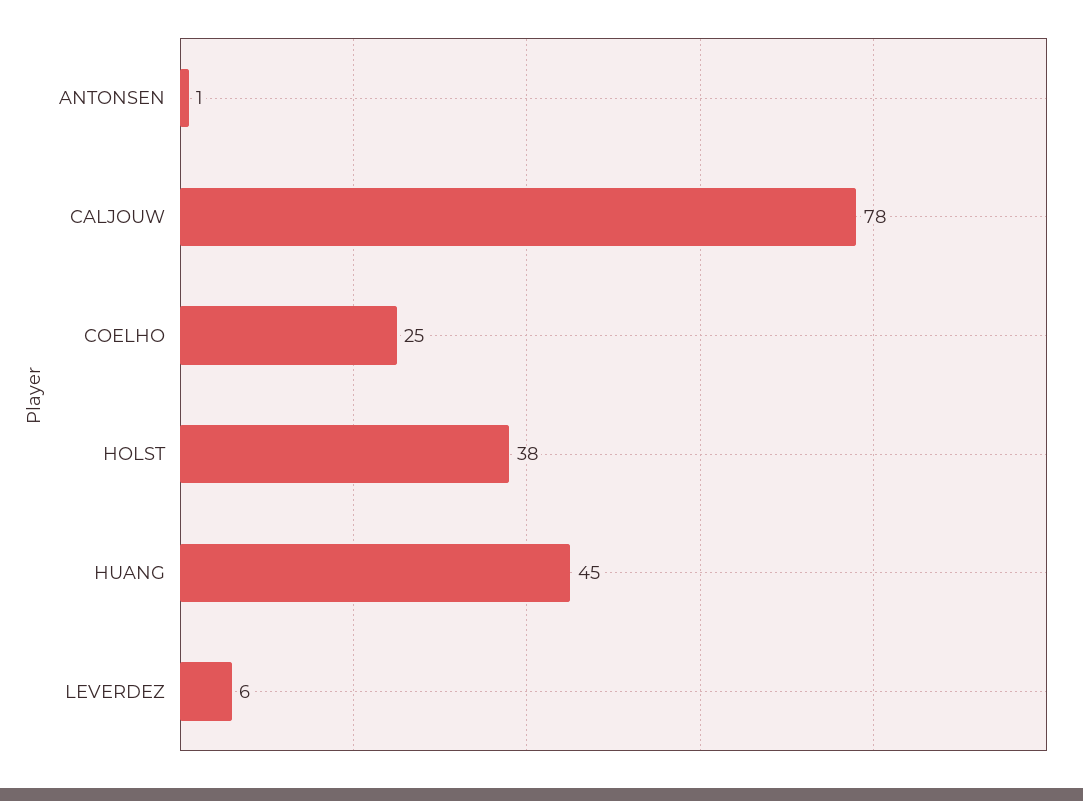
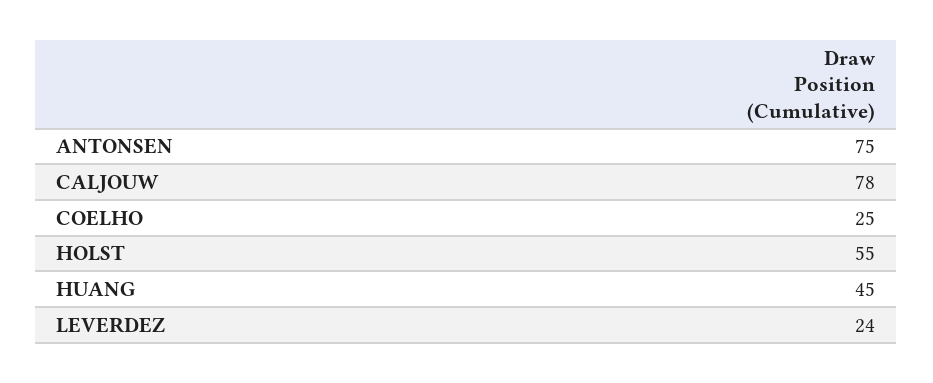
ANTONSEN: 1 -> 75
HOLST: 38 -> 55
LEVERDEZ: 6 -> 24

